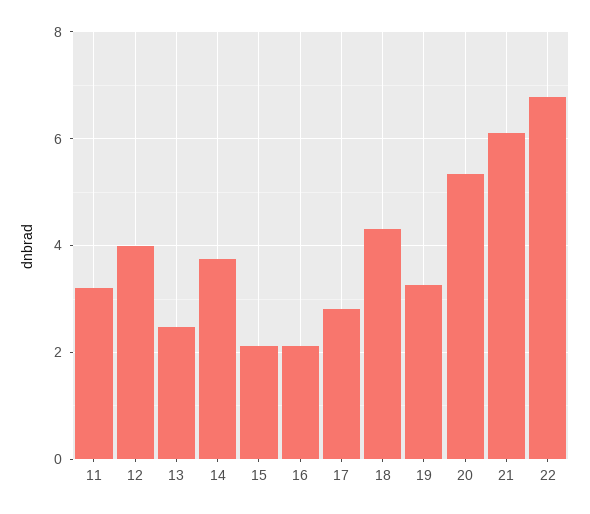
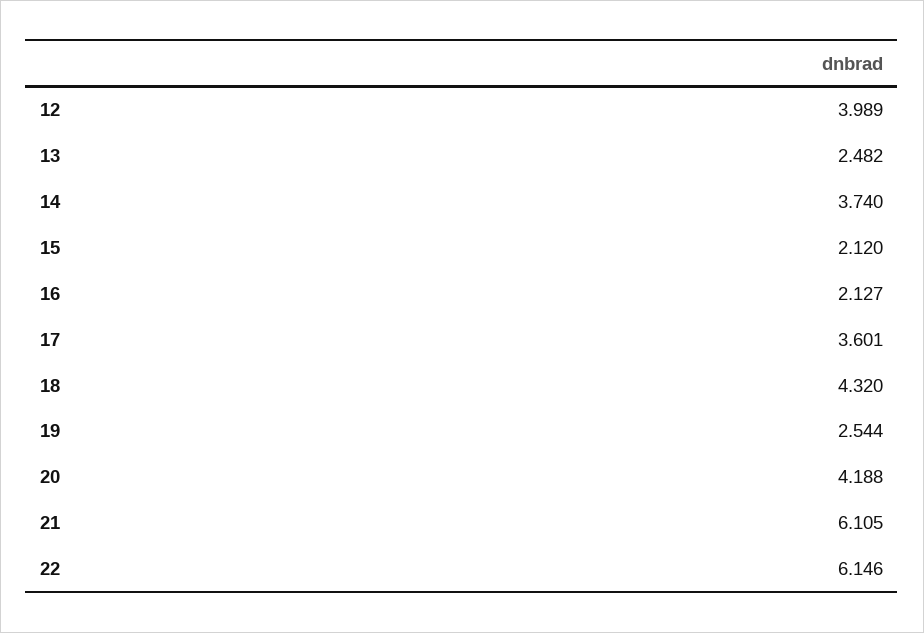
11: 3.2 -> none
17: 2.8 -> 3.601
19: 3.2 -> 2.544
20: 5.4 -> 4.188
22: 6.8 -> 6.146

